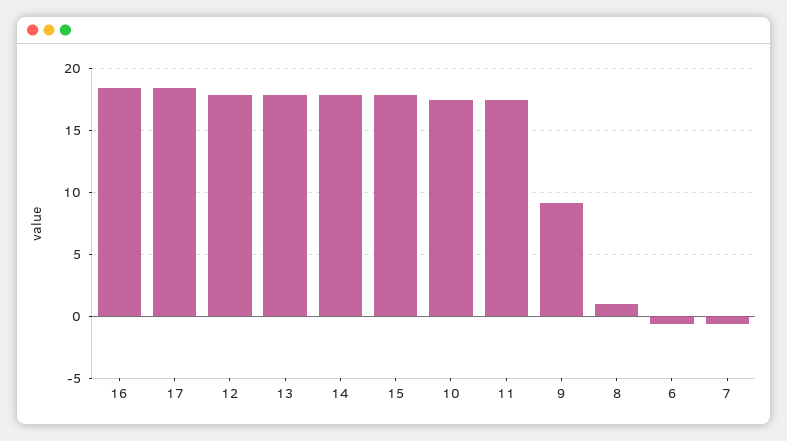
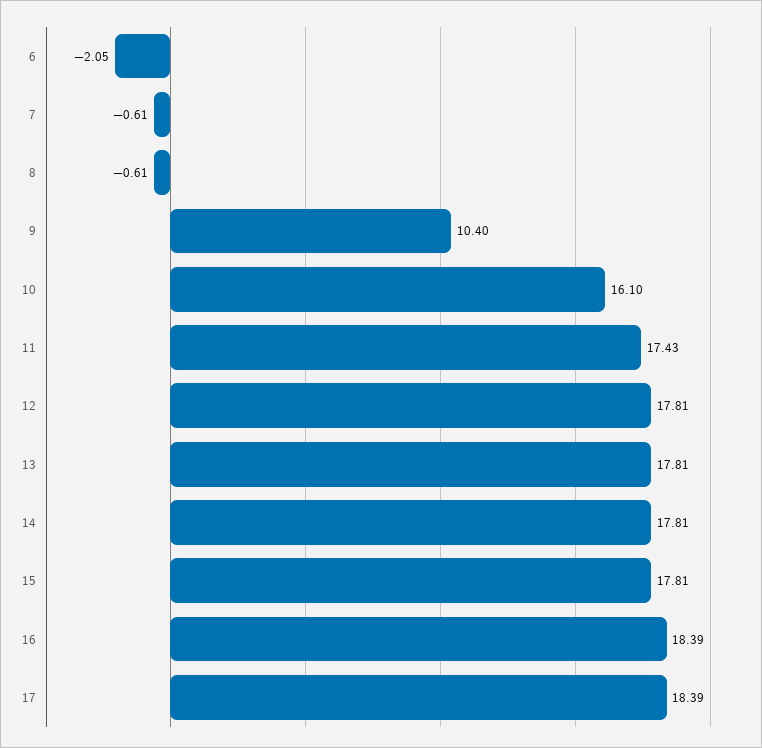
10: 17.5 -> 16.1
9: 9 -> 10.4
8: 1 -> -0.61
6: -0.5 -> -2.05

